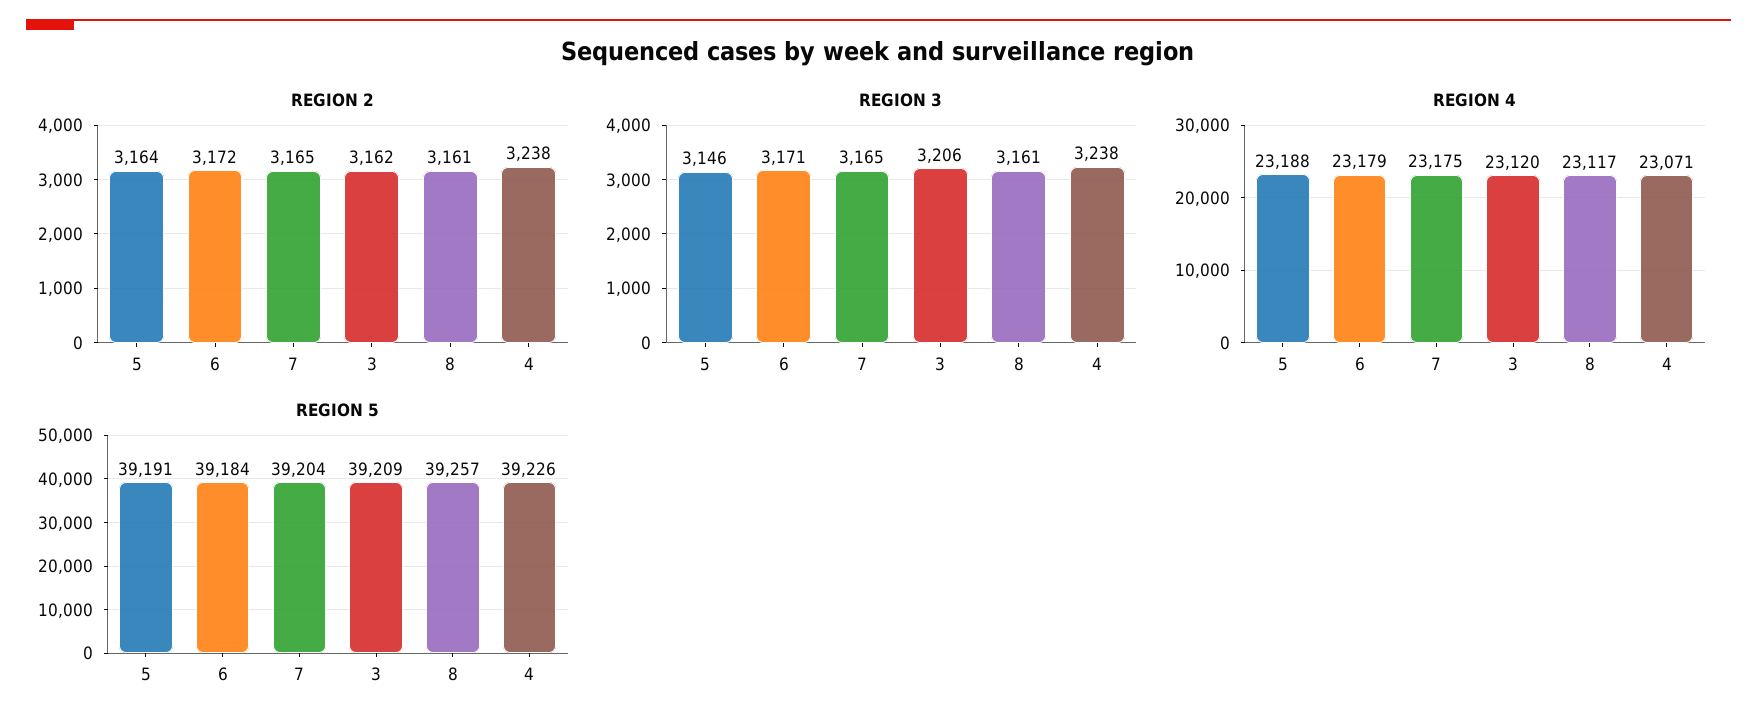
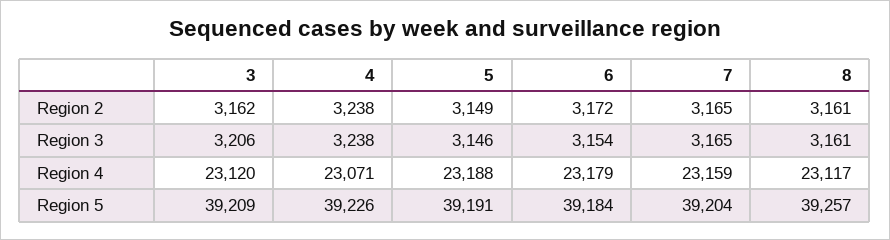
REGION 2, 5: 3164 -> 3149
REGION 3, 6: 3171 -> 3154
REGION 4, 7: 23175 -> 23159

